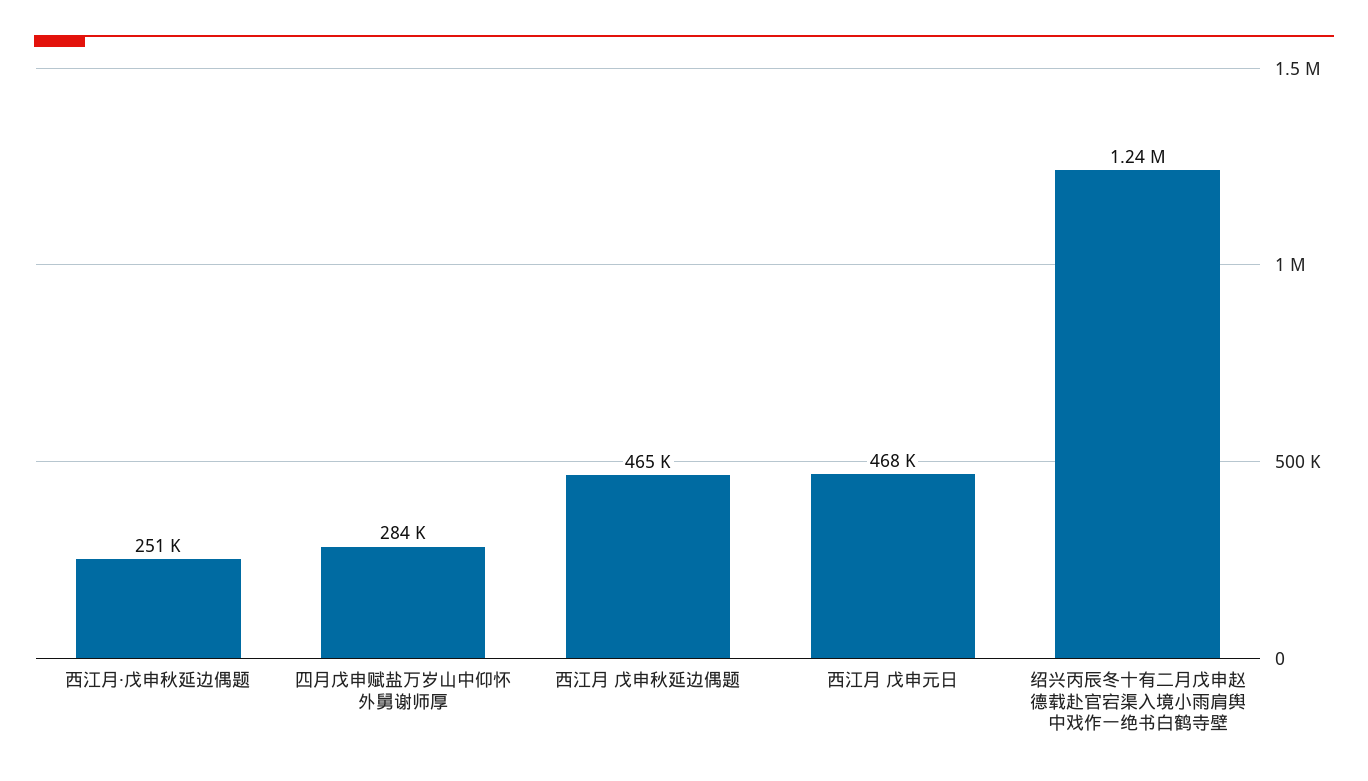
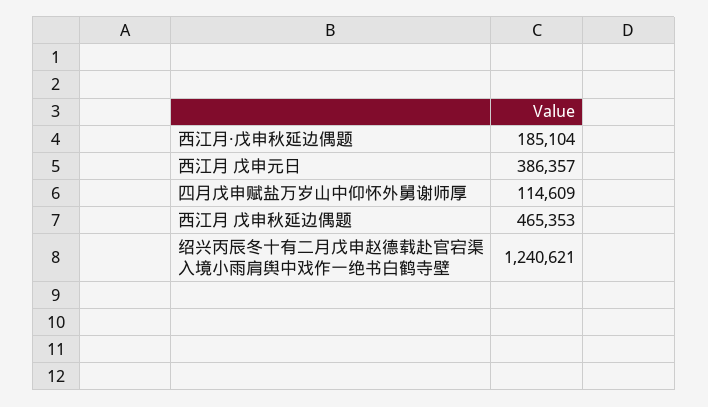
西江月·戊申秋延边偶题: 251000 -> 185104
四月戊申赋盐万岁山中仰怀外舅谢师厚: 284000 -> 114609
西江月 戊申元日: 468000 -> 386357

